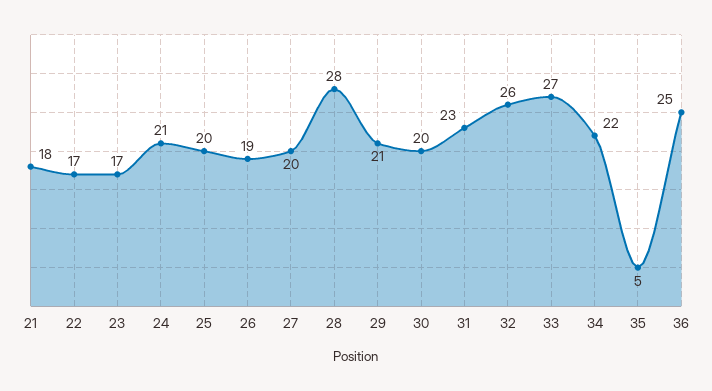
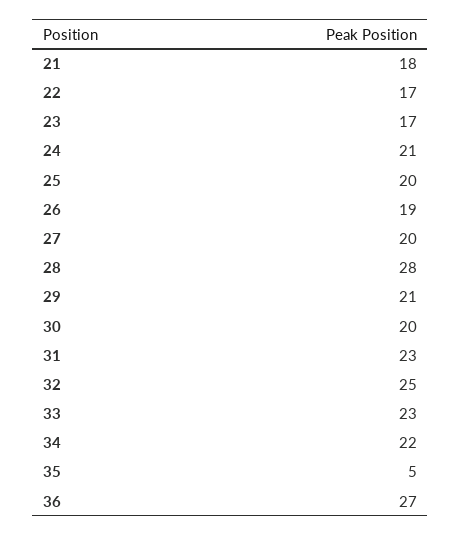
32: 26 -> 25
33: 27 -> 23
36: 25 -> 27

